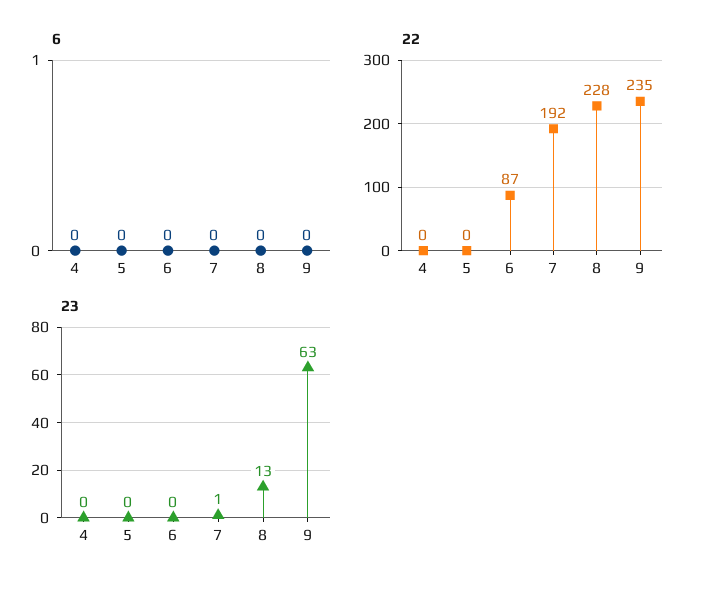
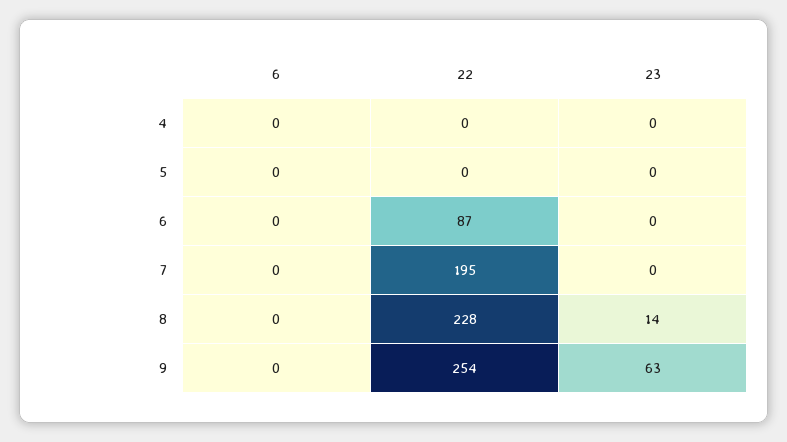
22, 7: 192 -> 195
22, 9: 235 -> 254
23, 7: 1 -> 0
23, 8: 13 -> 14

